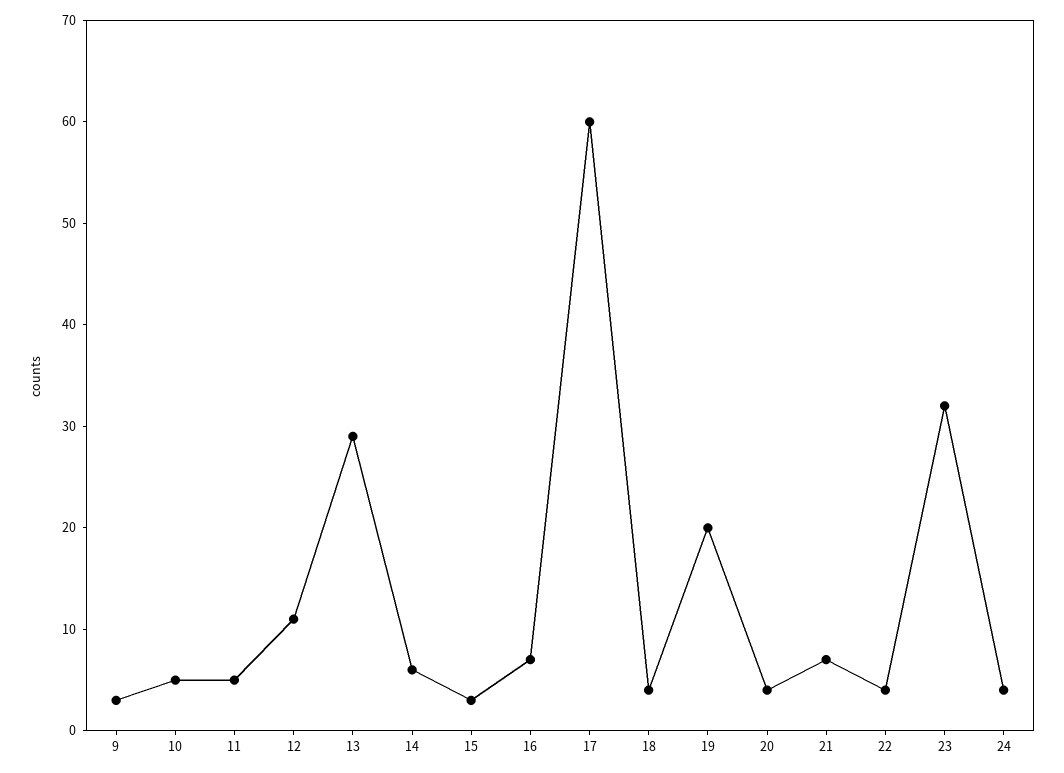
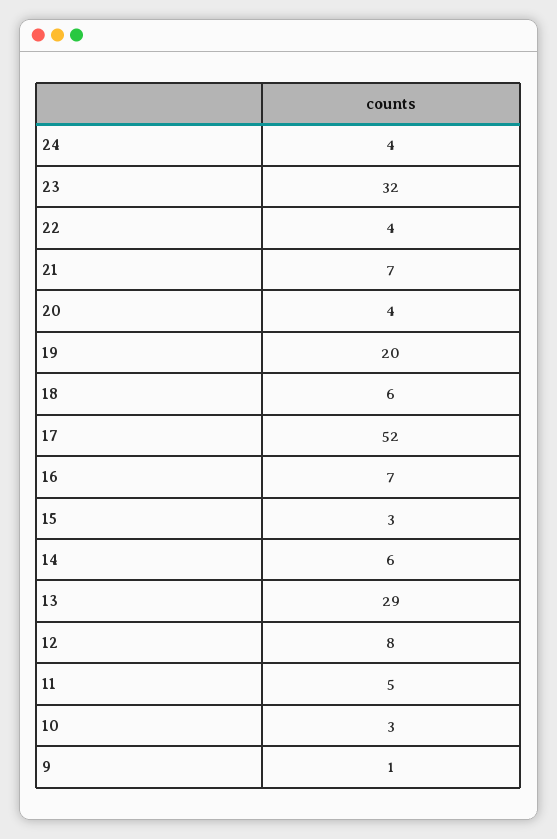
9: 3 -> 1
10: 5 -> 3
12: 11 -> 8
17: 60 -> 52
18: 4 -> 6

